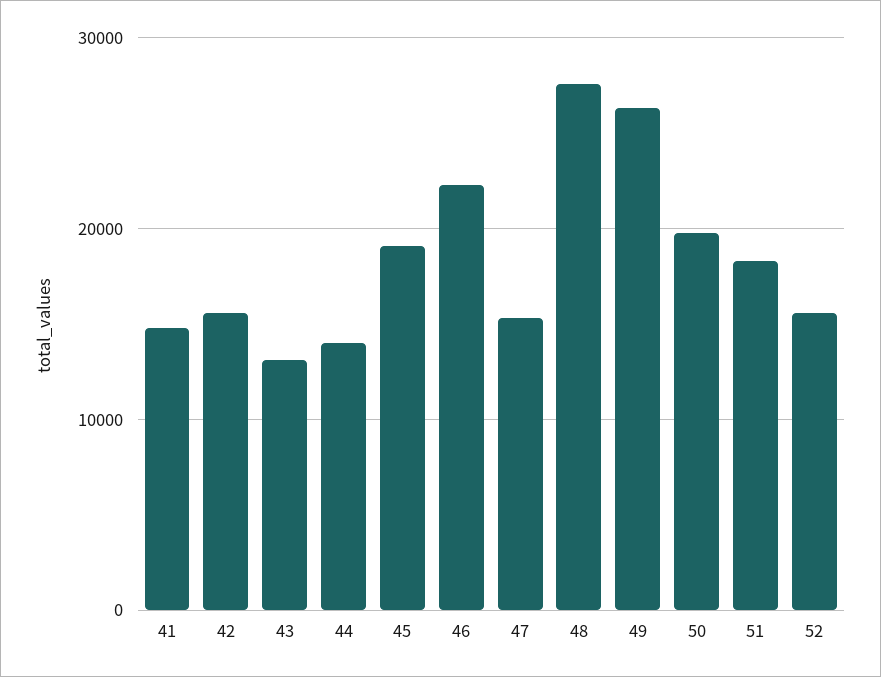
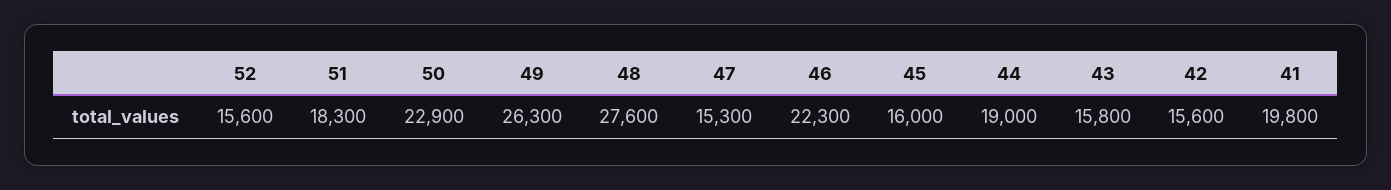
41: 15000 -> 19800
43: 13000 -> 15800
44: 14000 -> 19000
45: 19000 -> 16000
50: 20000 -> 22900

